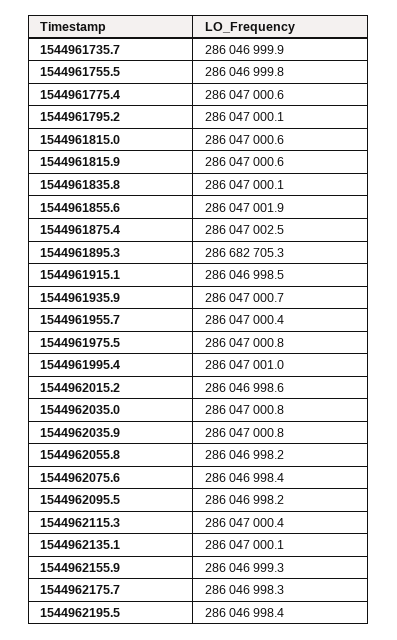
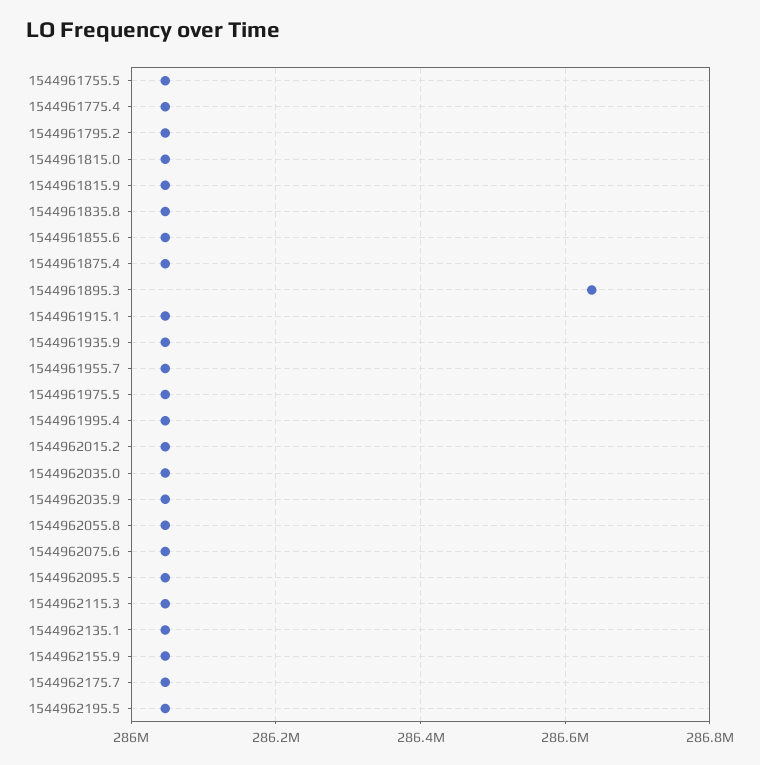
1544961735.7: 286046999.9 -> none
1544961895.3: 286682705.3 -> 286640000

